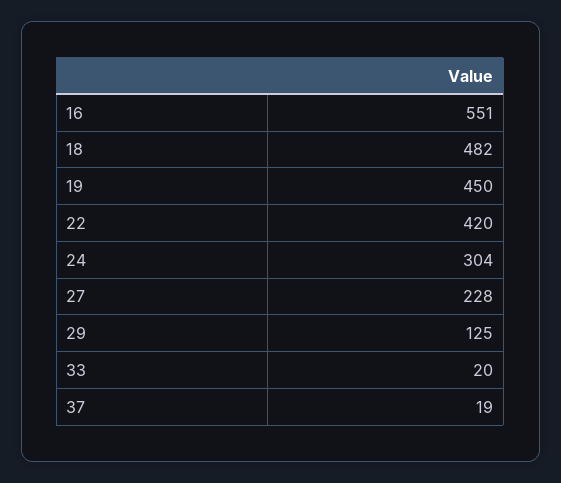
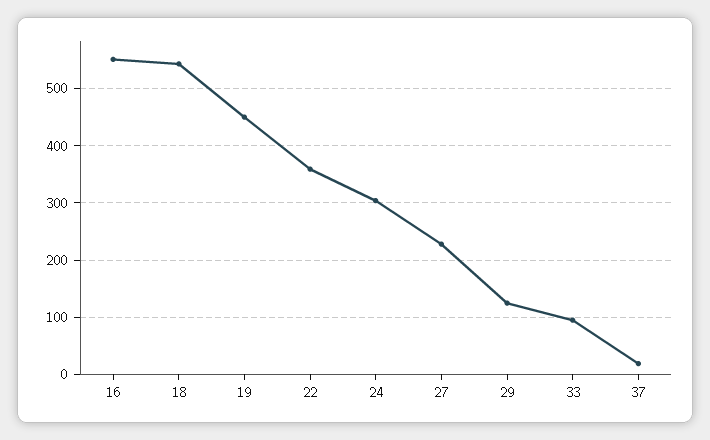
18: 482 -> 540
22: 420 -> 360
33: 20 -> 100

